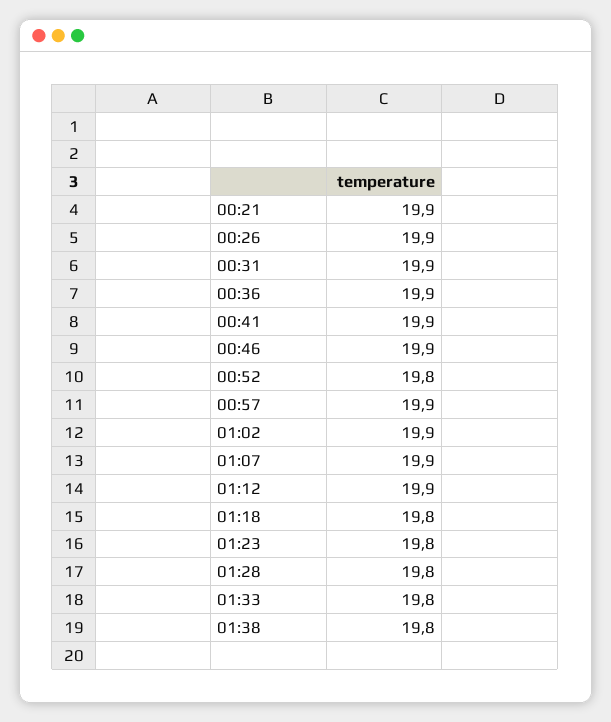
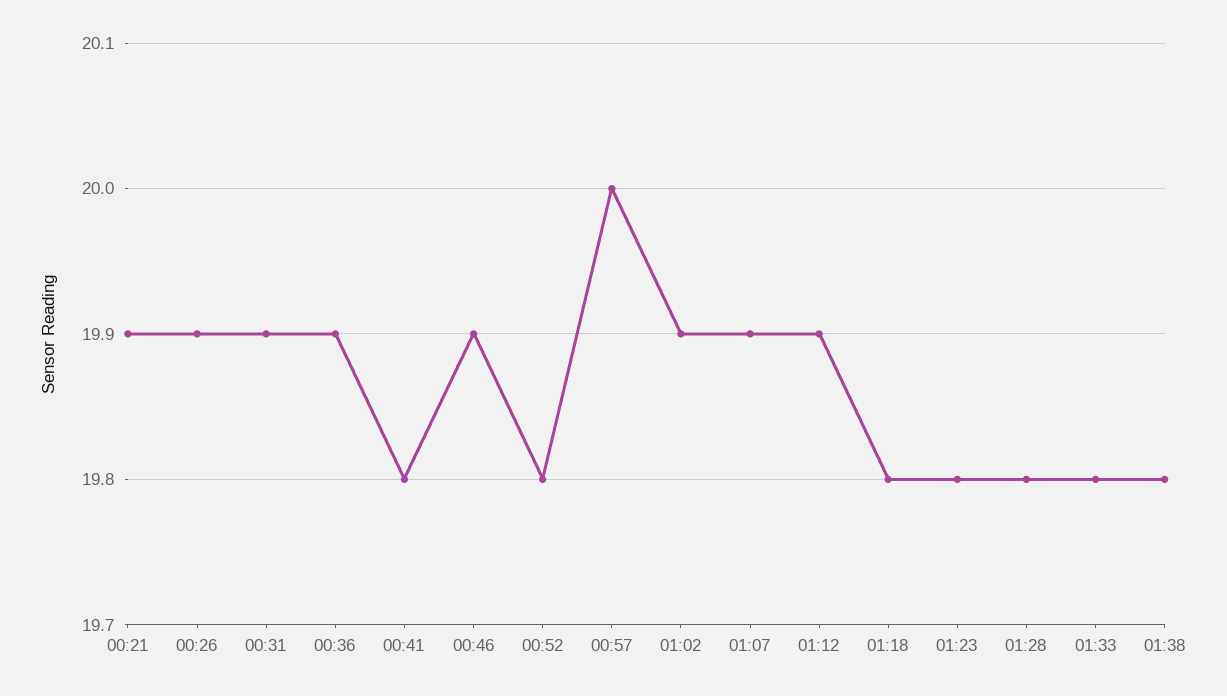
00:41: 19.9 -> 19.8
00:57: 19.9 -> 20

